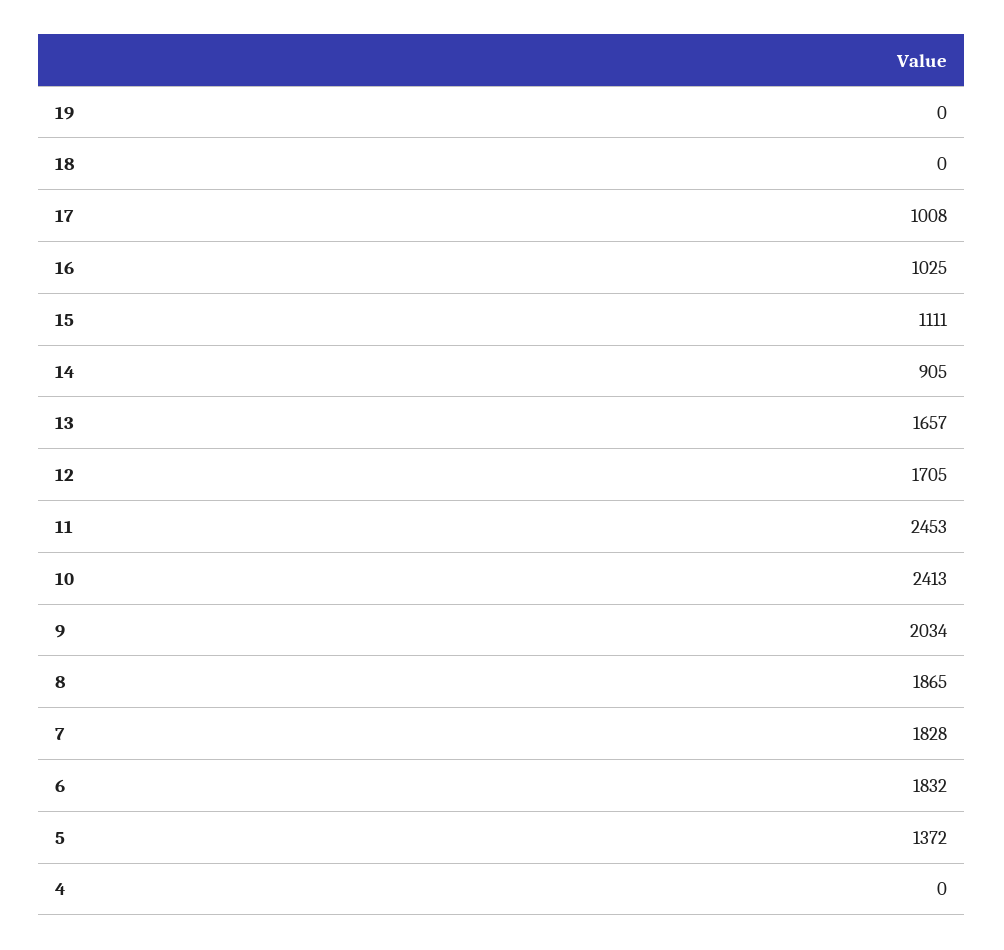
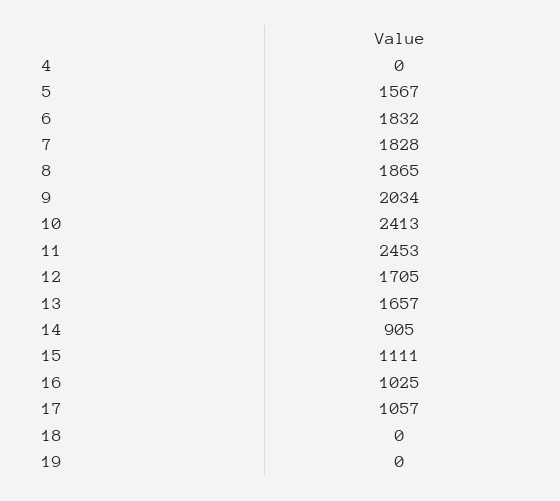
17: 1008 -> 1057
5: 1372 -> 1567

